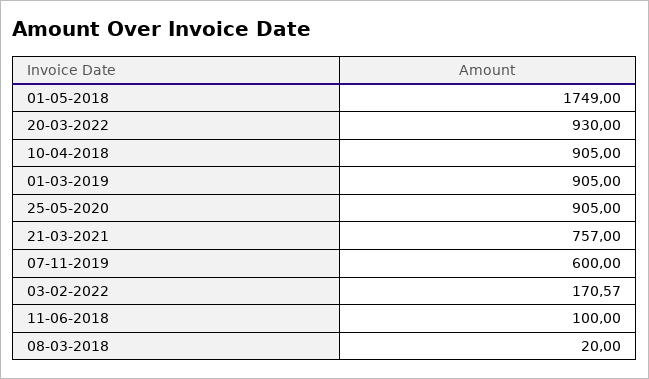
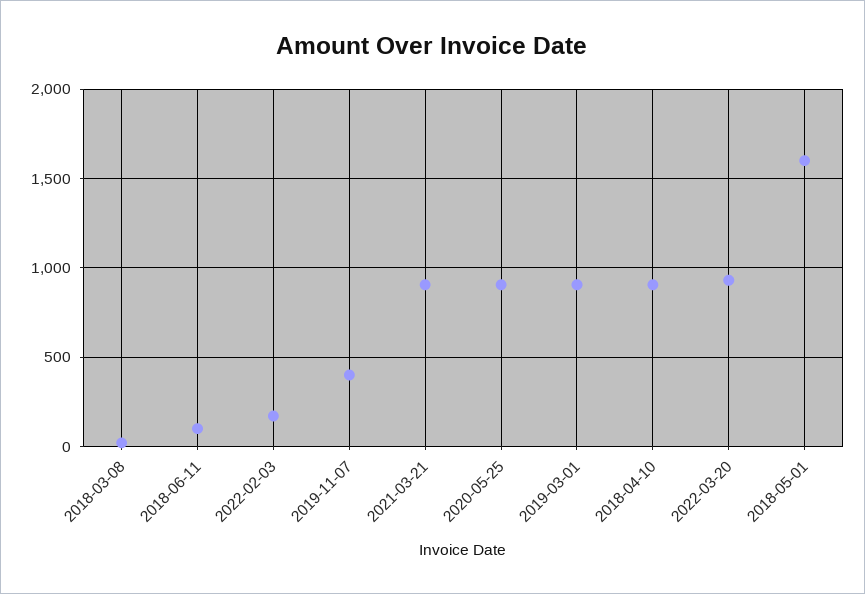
01-05-2018: 1749 -> 1600
21-03-2021: 757 -> 900
07-11-2019: 600 -> 400

